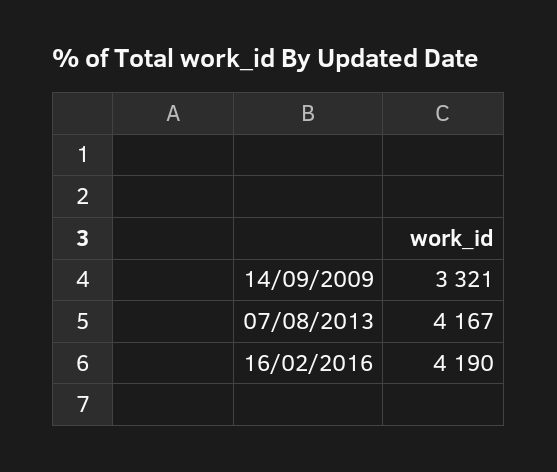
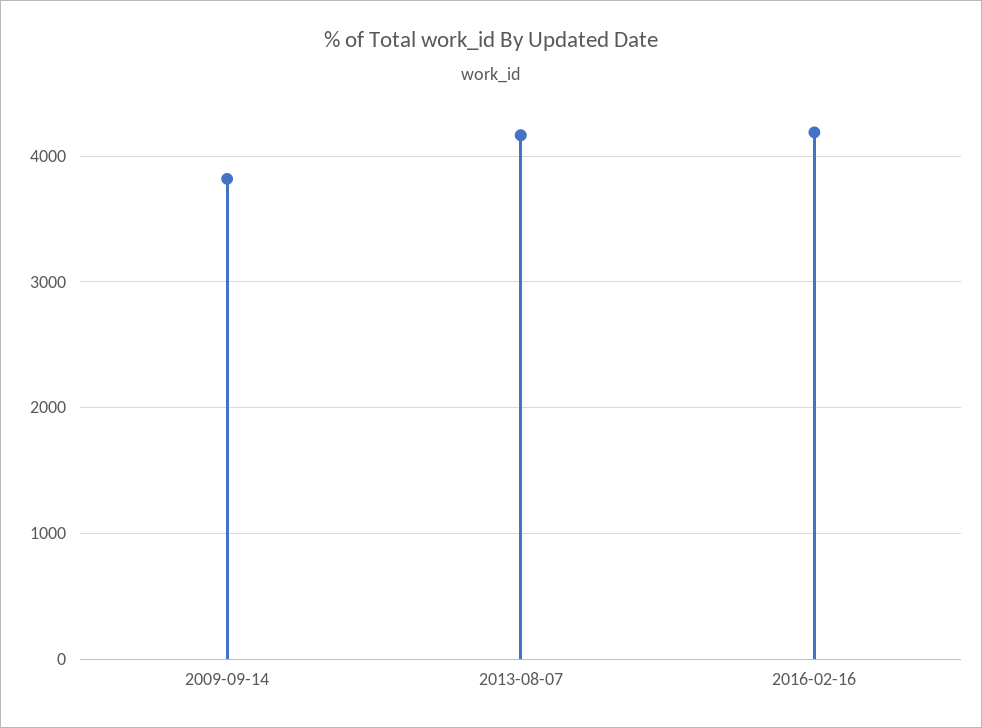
14/09/2009: 3321 -> 3800

